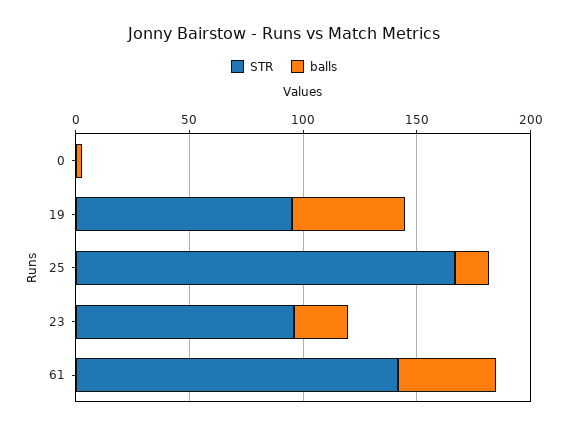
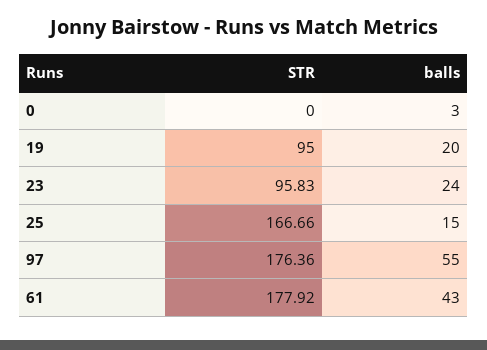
balls, 19: 50 -> 20
STR, 61: 140 -> 177.92
STR, 97: none -> 176.36
balls, 97: none -> 55

